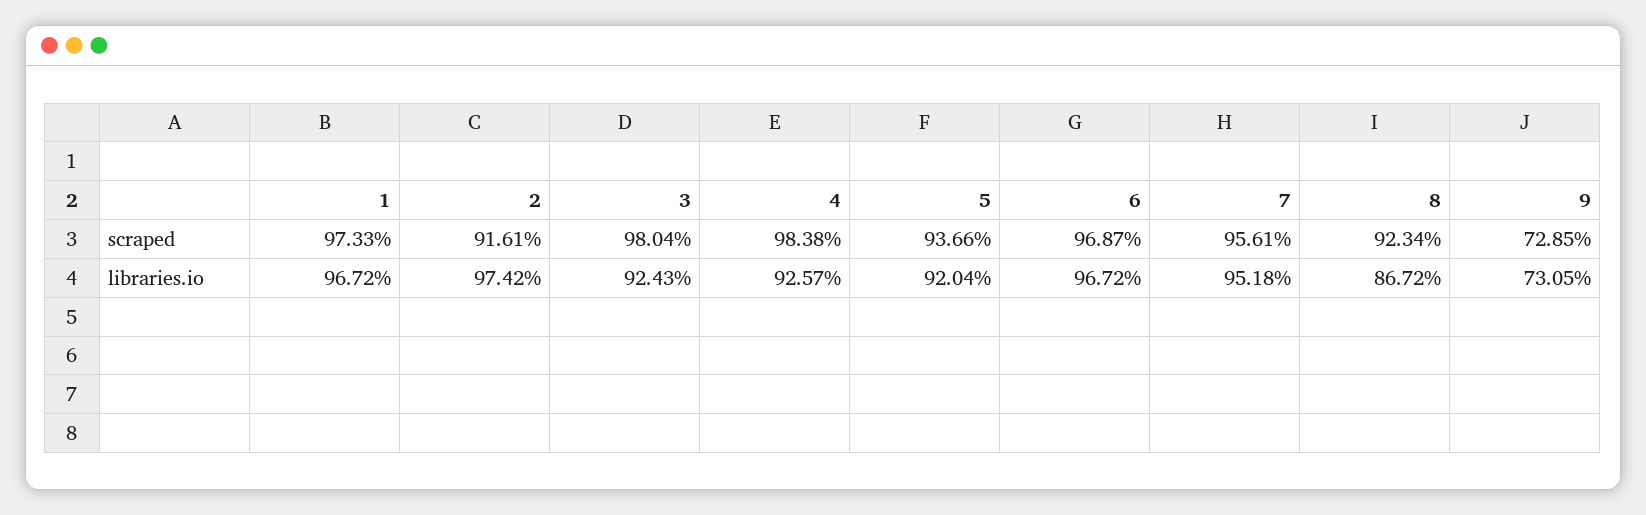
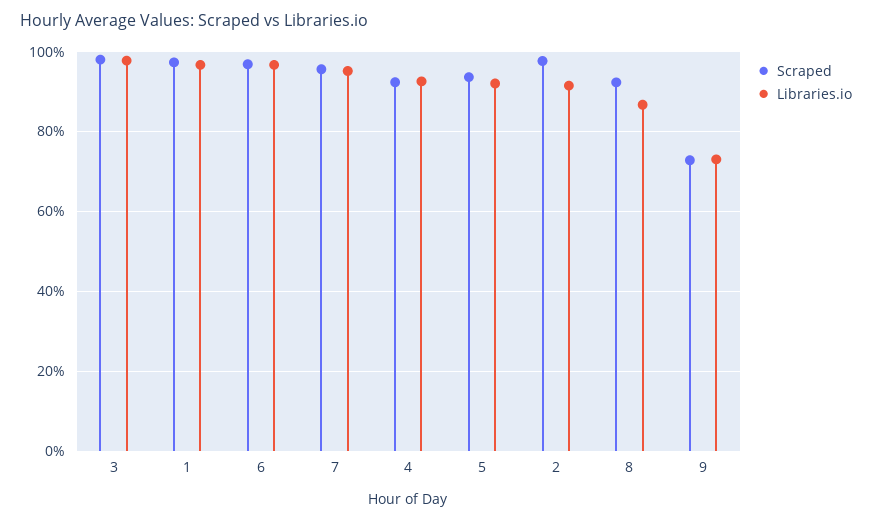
scraped, 2: 91.61 -> 98
scraped, 4: 98.38 -> 92
libraries.io, 2: 97.42 -> 92
libraries.io, 3: 92.43 -> 98

